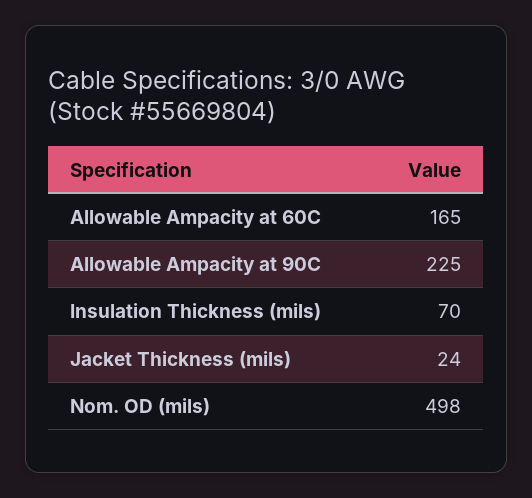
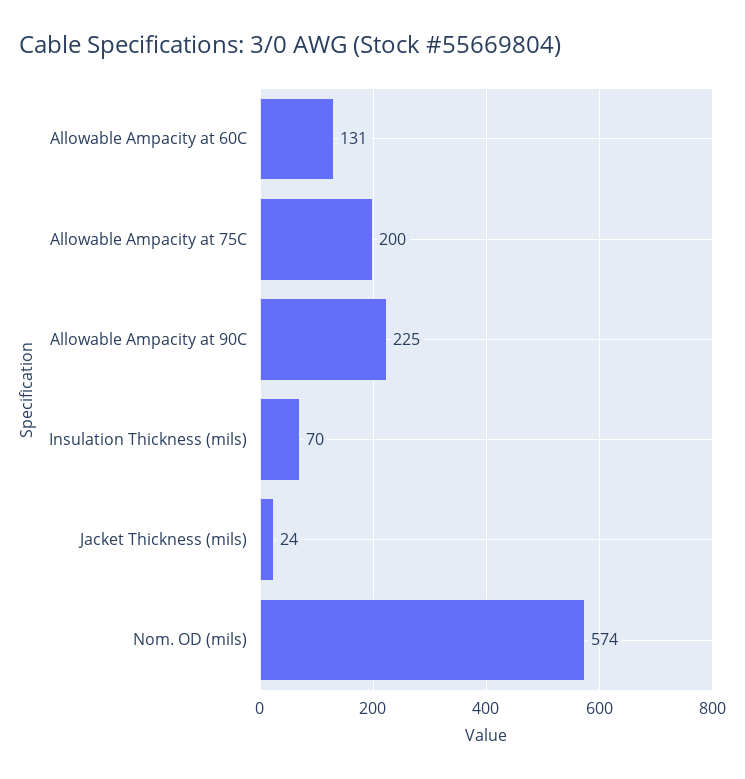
Allowable Ampacity at 60C: 165 -> 131
Nom. OD (mils): 498 -> 574
Allowable Ampacity at 75C: none -> 200

